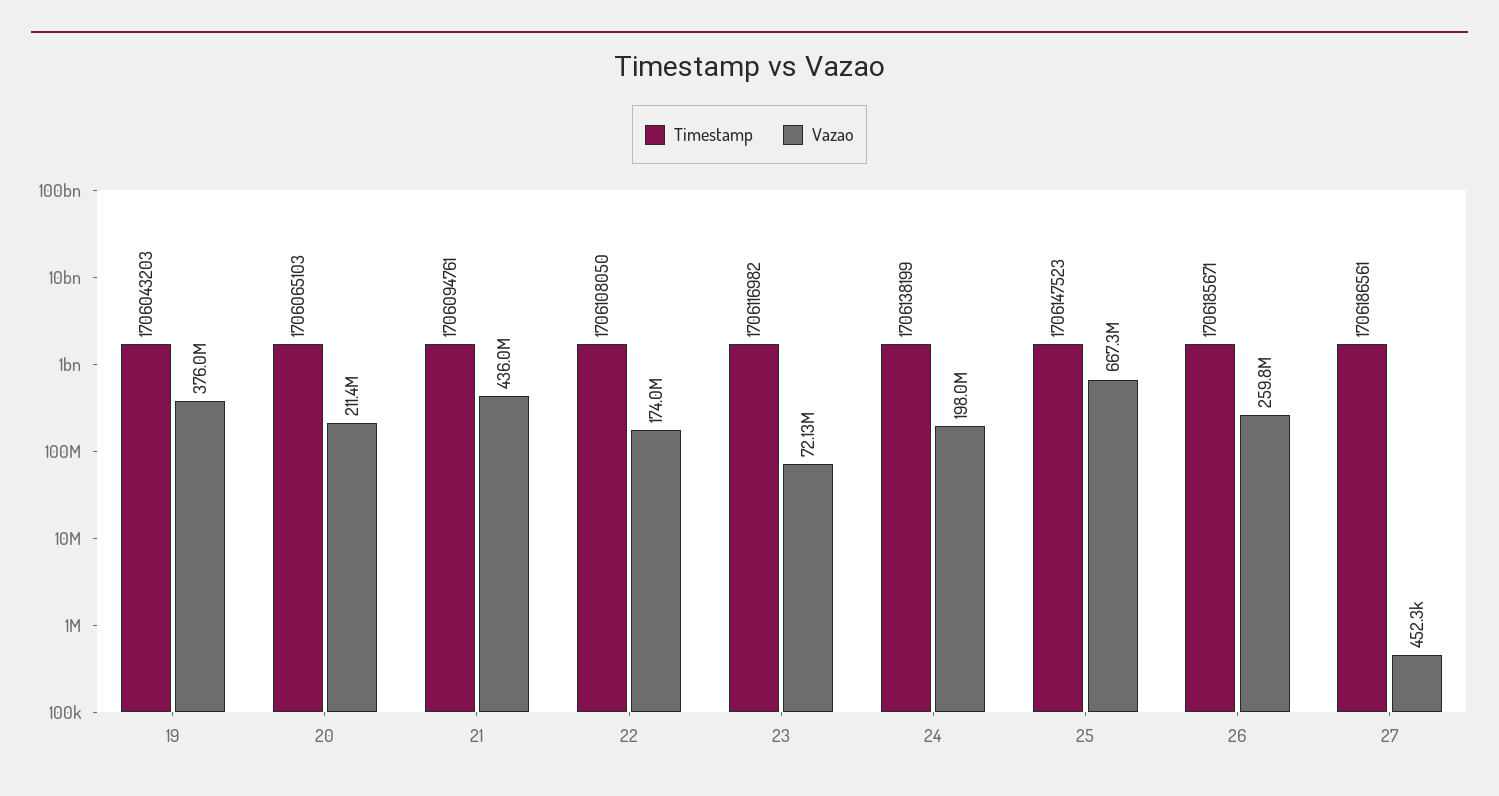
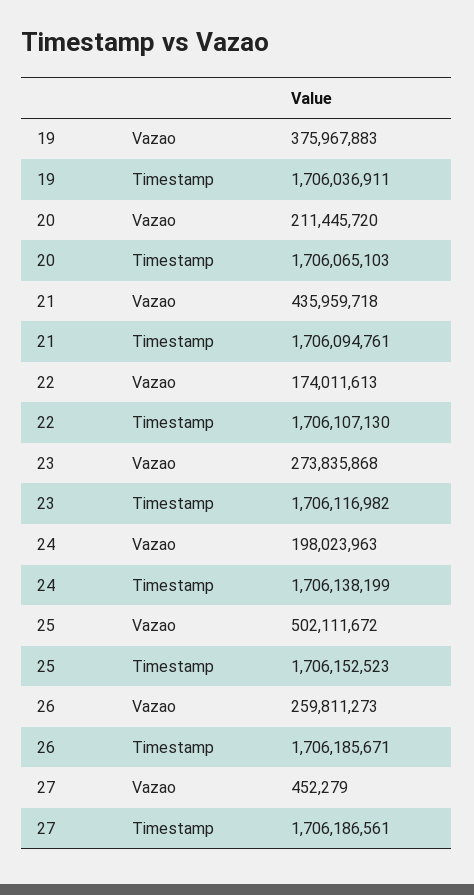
Timestamp, 19: 1706043203 -> 1706036911
Timestamp, 22: 1706108050 -> 1706107130
Vazao, 23: 72130000 -> 273835868
Timestamp, 25: 1706147523 -> 1706152523
Vazao, 25: 667300000 -> 502111672

